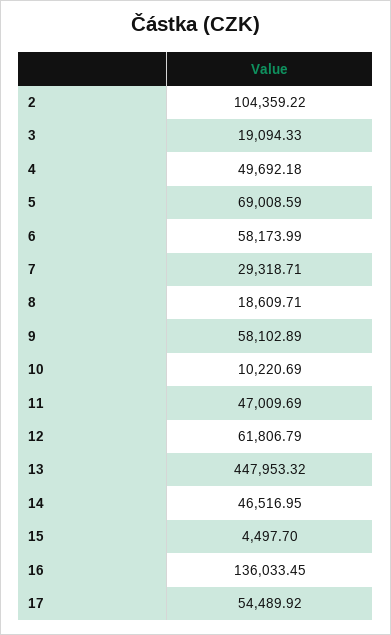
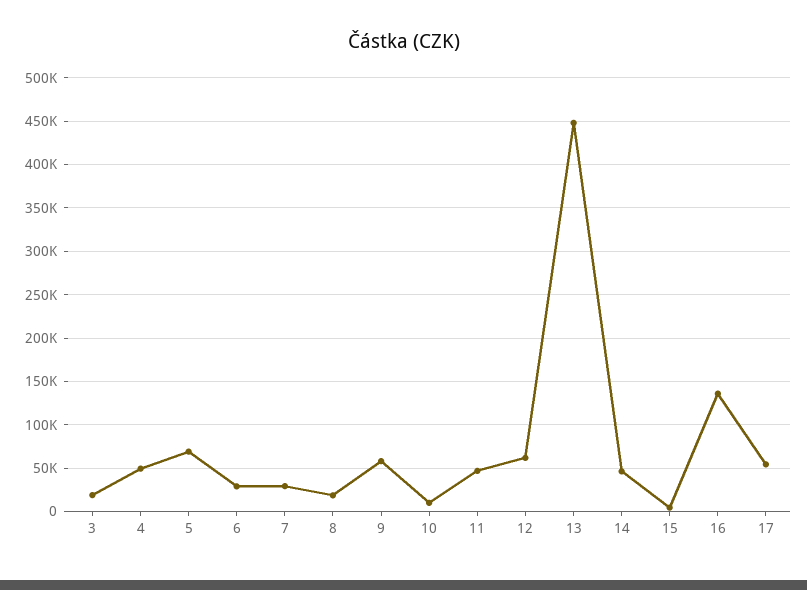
2: 104359.22 -> none
6: 58173.99 -> 30000

